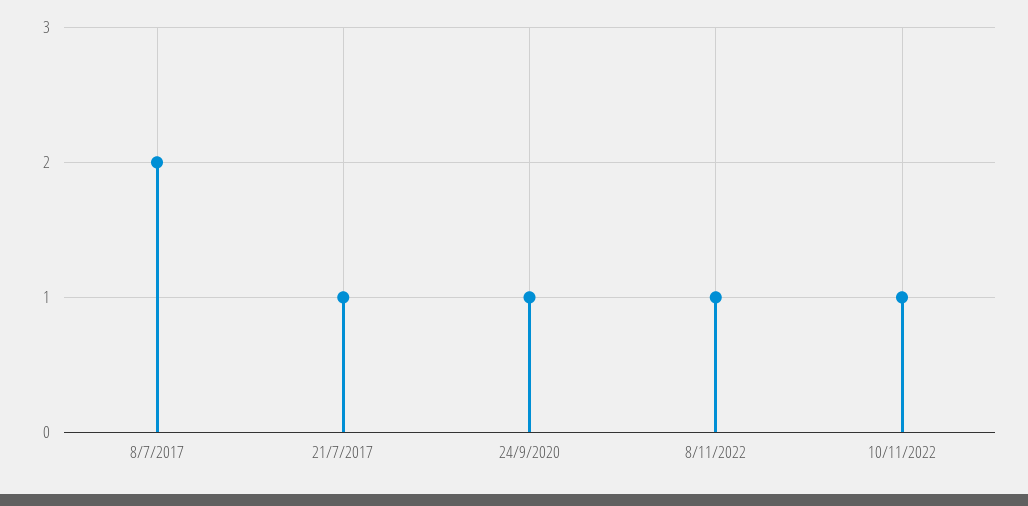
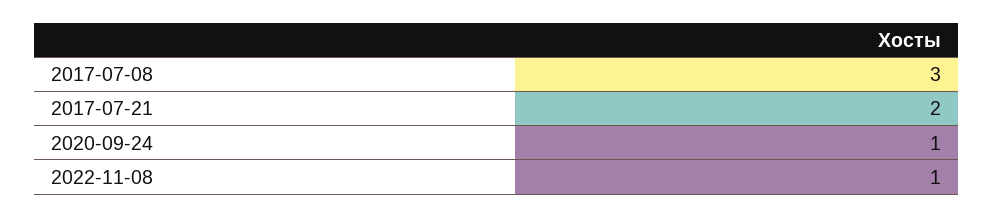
8/7/2017: 2 -> 3
21/7/2017: 1 -> 2
10/11/2022: 1 -> none

